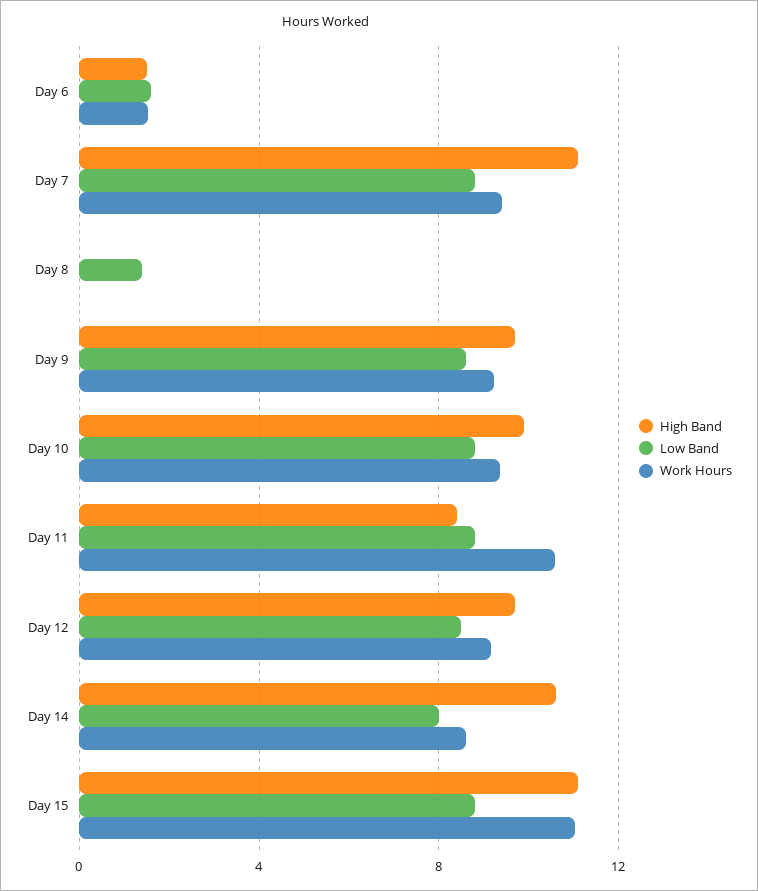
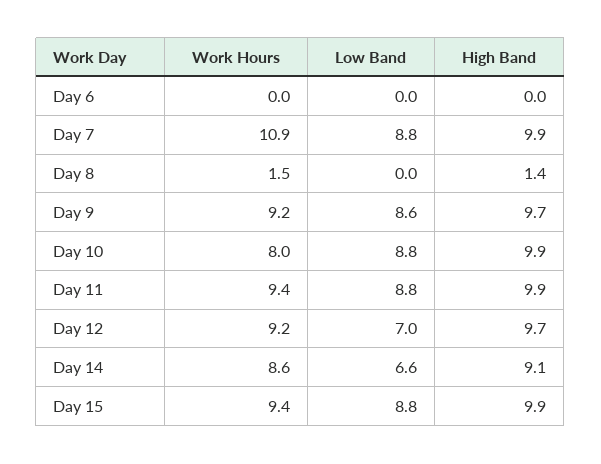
High Band, Day 6: 1.5 -> 0
Low Band, Day 6: 1.5 -> 0
Work Hours, Day 6: 1.5 -> 0
High Band, Day 7: 11 -> 9.9
Work Hours, Day 7: 9.5 -> 10.9
High Band, Day 8: 0 -> 1.4
Low Band, Day 8: 1.5 -> 0
Work Hours, Day 8: 0 -> 1.5
Work Hours, Day 10: 9.5 -> 8
High Band, Day 11: 8.5 -> 9.9
Work Hours, Day 11: 10.5 -> 9.4
Low Band, Day 12: 8.5 -> 7
High Band, Day 14: 10.5 -> 9.1
Low Band, Day 14: 8 -> 6.6
High Band, Day 15: 11 -> 9.9
Work Hours, Day 15: 11 -> 9.4

